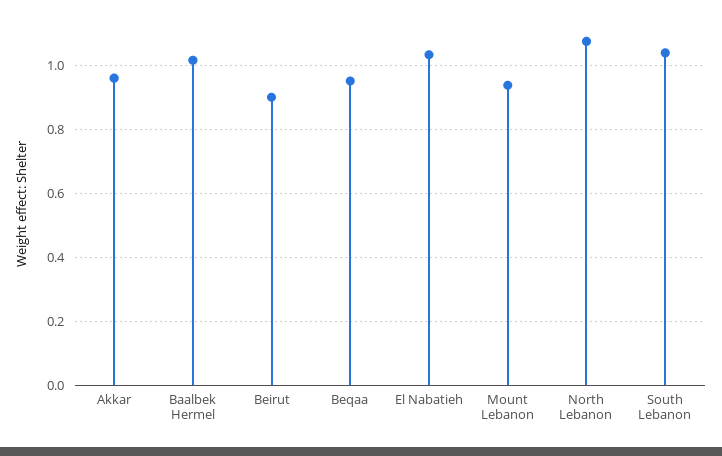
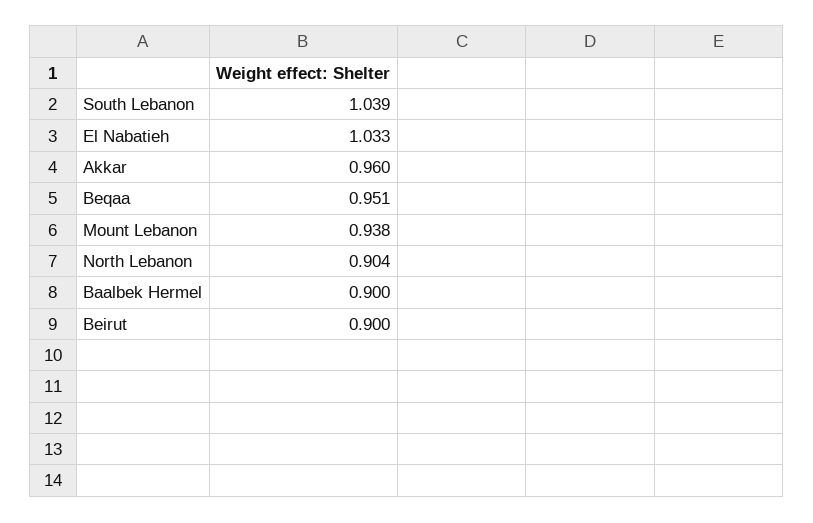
Baalbek Hermel: 1.02 -> 0.9
North Lebanon: 1.08 -> 0.904

